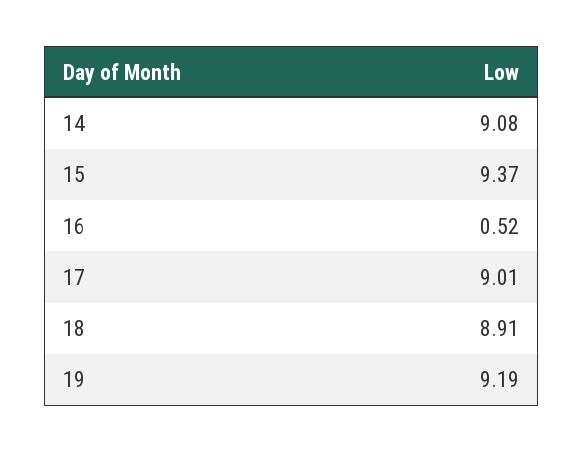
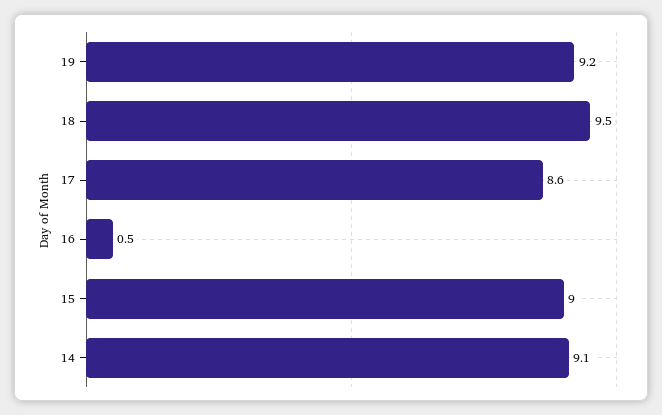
15: 9.37 -> 9
17: 9.01 -> 8.6
18: 8.91 -> 9.5

